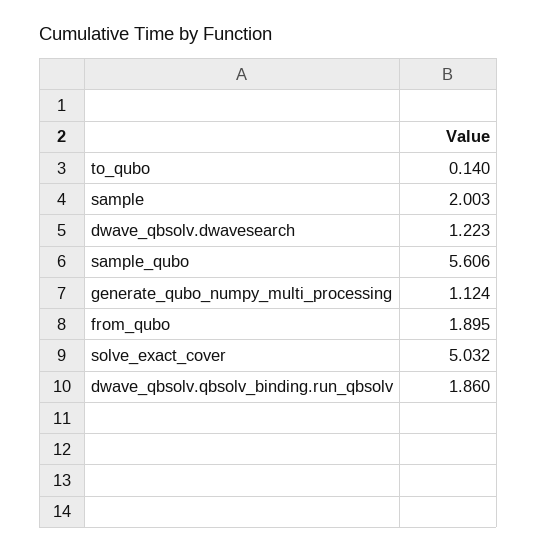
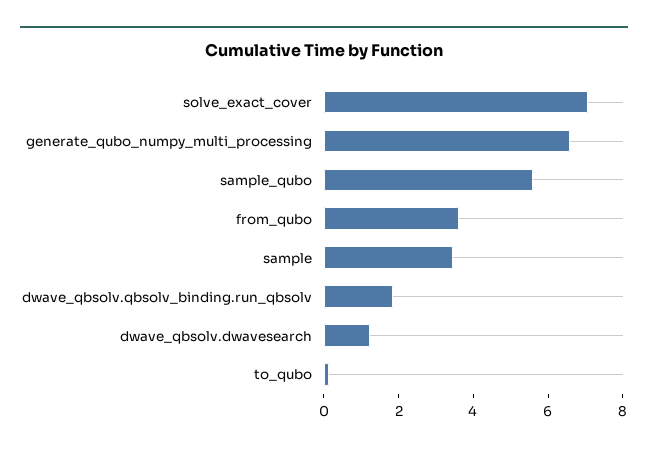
sample: 2.003 -> 3.5
generate_qubo_numpy_multi_processing: 1.124 -> 6.5
from_qubo: 1.895 -> 3.5
solve_exact_cover: 5.032 -> 7

